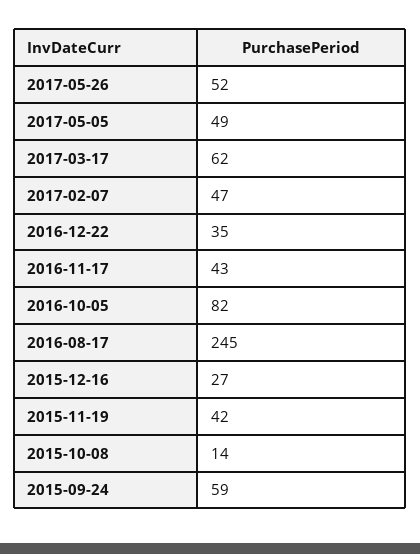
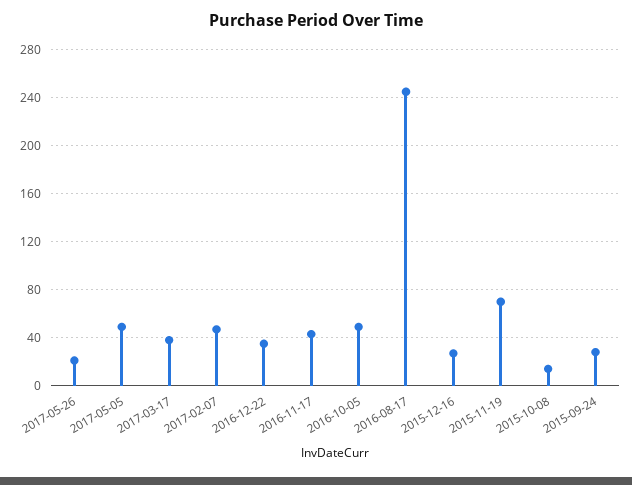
2017-05-26: 52 -> 20
2017-03-17: 62 -> 40
2016-10-05: 82 -> 50
2015-11-19: 42 -> 70
2015-09-24: 59 -> 30

